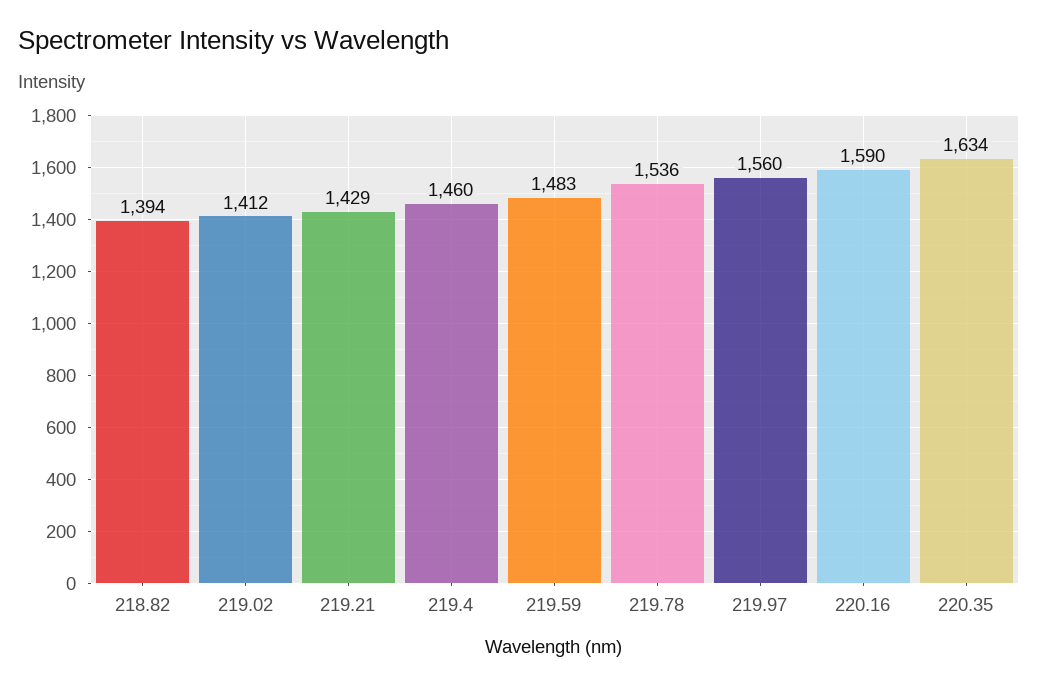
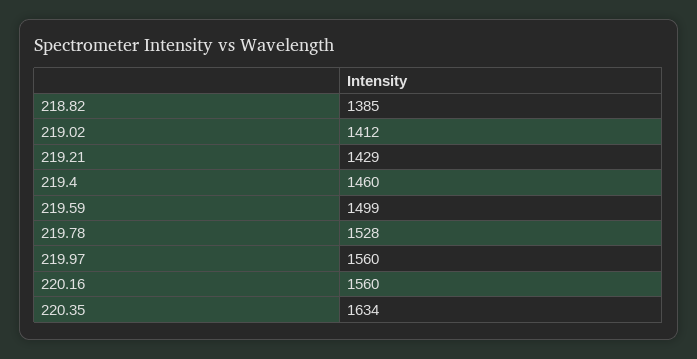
218.82: 1394 -> 1385
219.59: 1483 -> 1499
219.78: 1536 -> 1528
220.16: 1590 -> 1560

